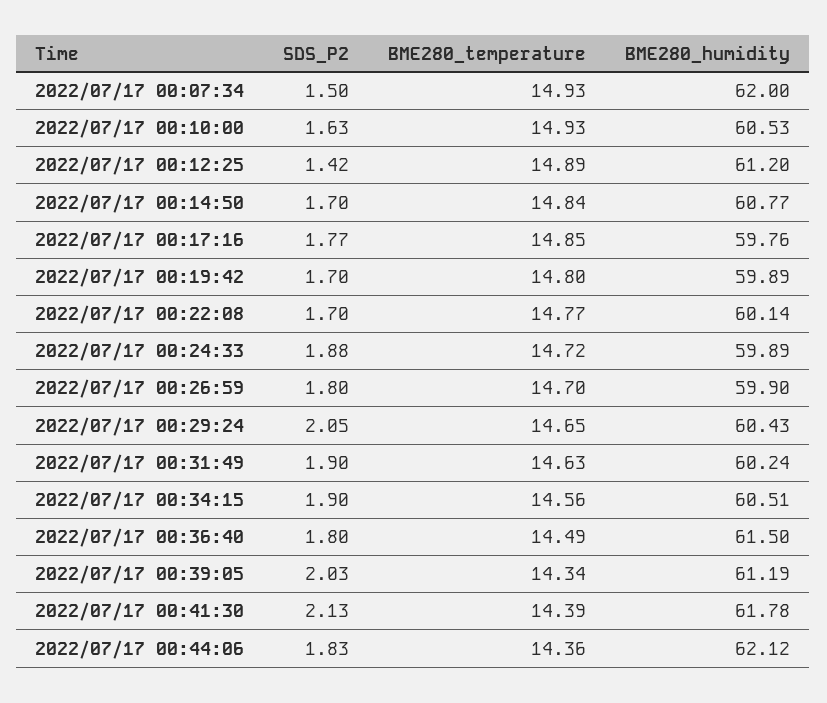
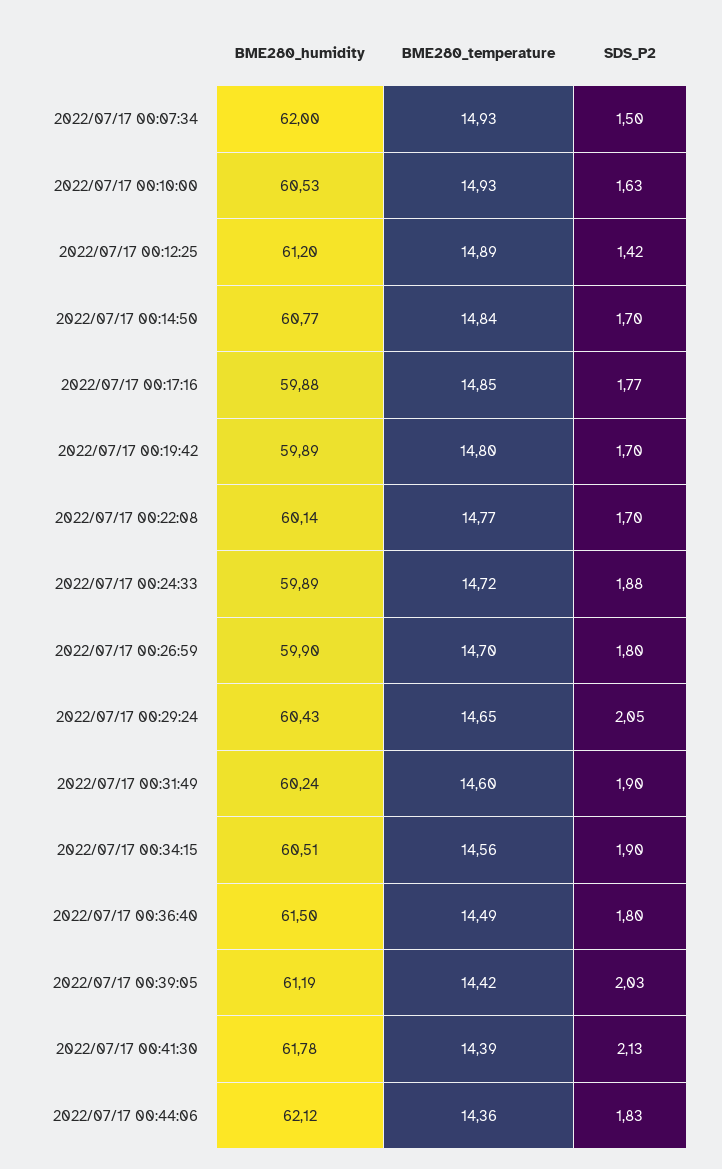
BME280_humidity, 2022/07/17 00:17:16: 59.76 -> 59.88
BME280_temperature, 2022/07/17 00:31:49: 14.63 -> 14.6
BME280_temperature, 2022/07/17 00:39:05: 14.34 -> 14.42

